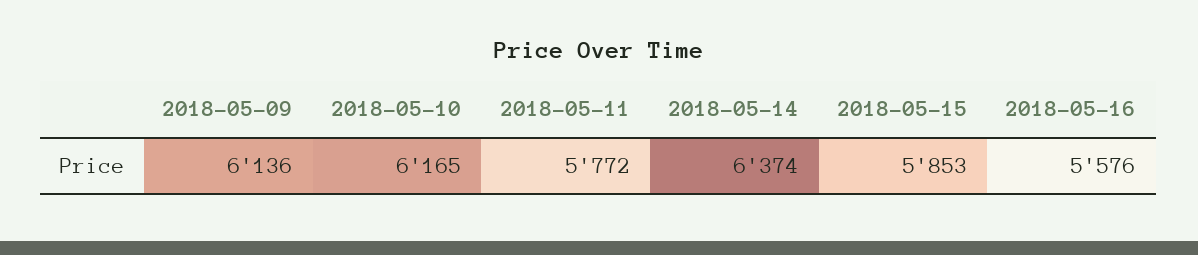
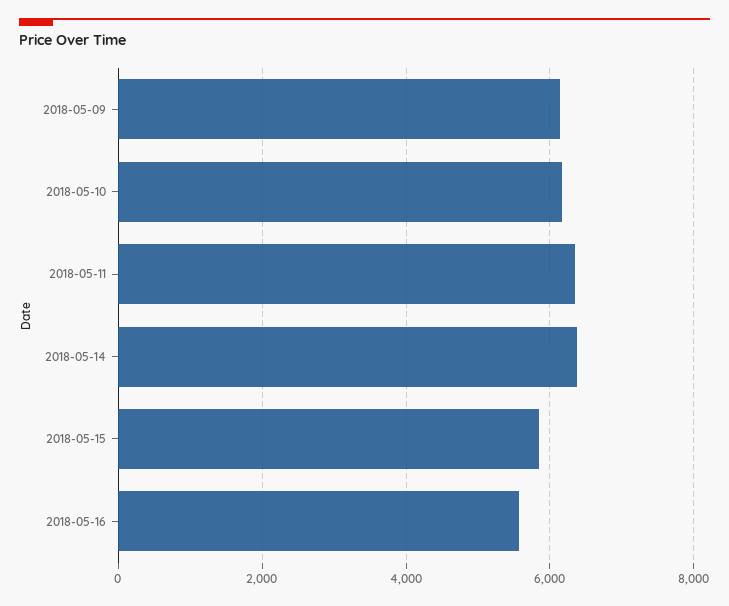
2018-05-11: 5772 -> 6400

